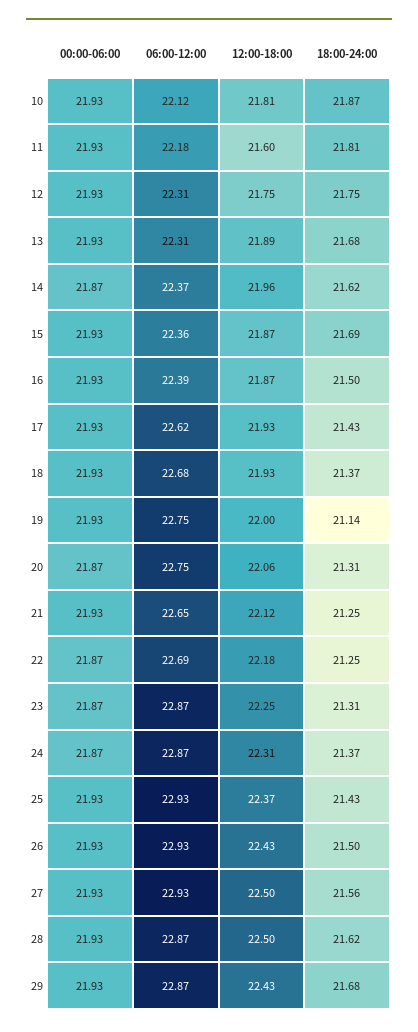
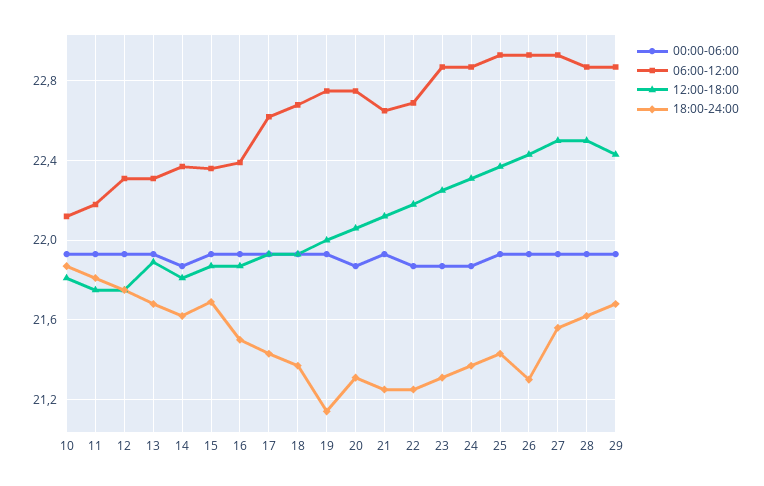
12:00-18:00, 11: 21.6 -> 21.75
12:00-18:00, 14: 21.96 -> 21.8
18:00-24:00, 26: 21.5 -> 21.3

